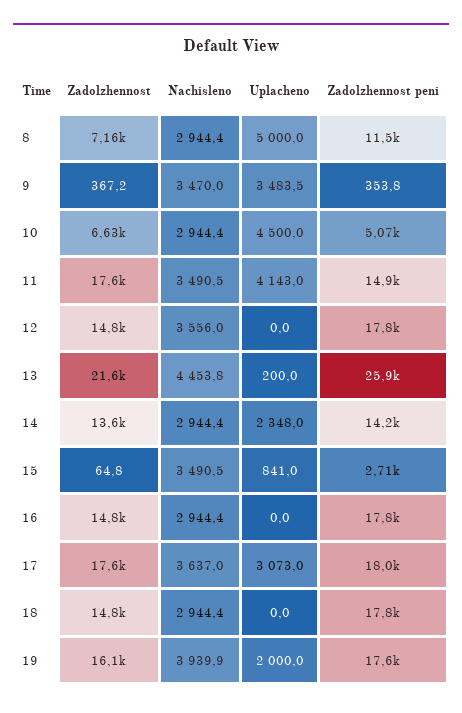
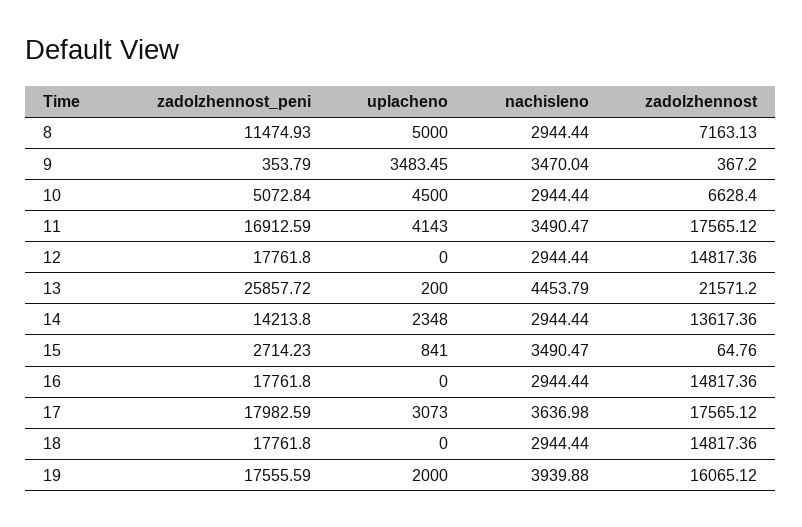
Zadolzhennost peni, 11: 14900 -> 16912.59
Nachisleno, 12: 3556 -> 2944.44

